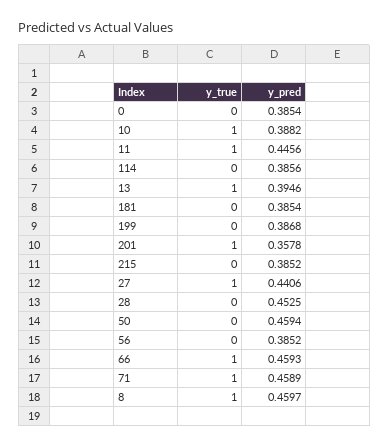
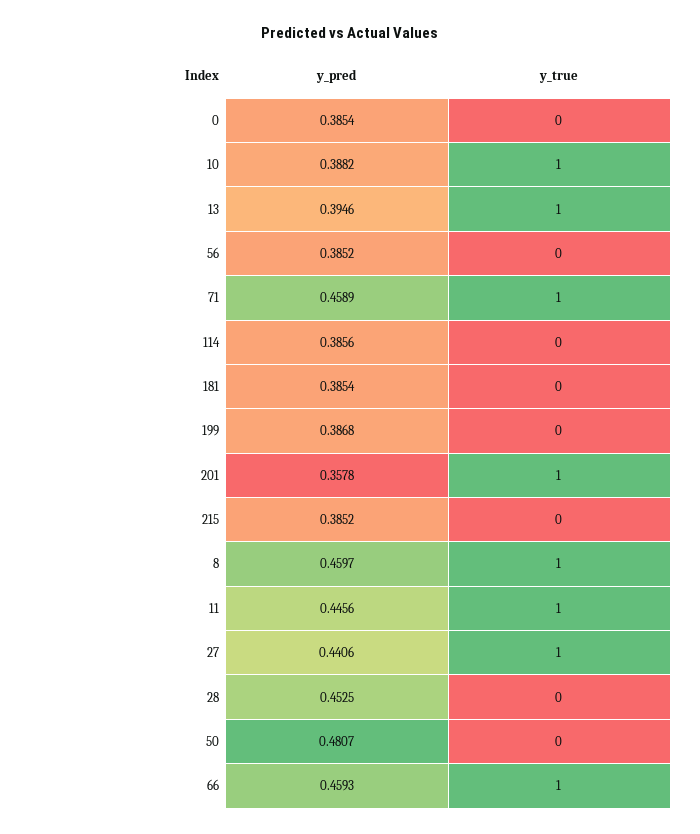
y_pred, 50: 0.4594 -> 0.4807

